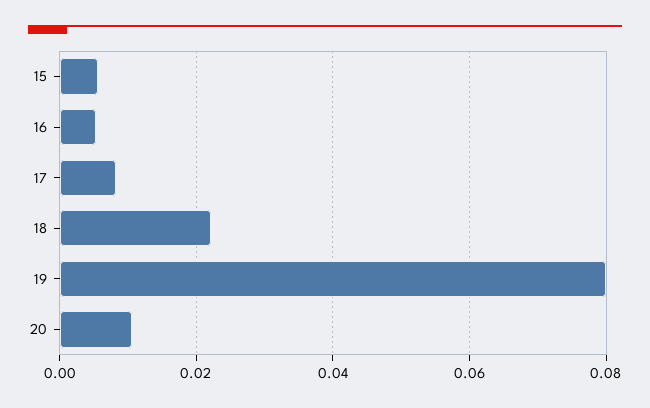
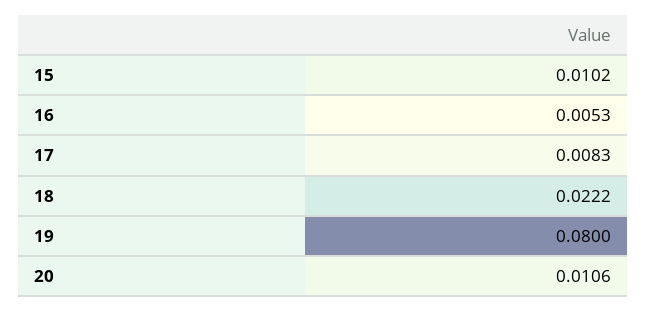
15: 0.006 -> 0.0102

